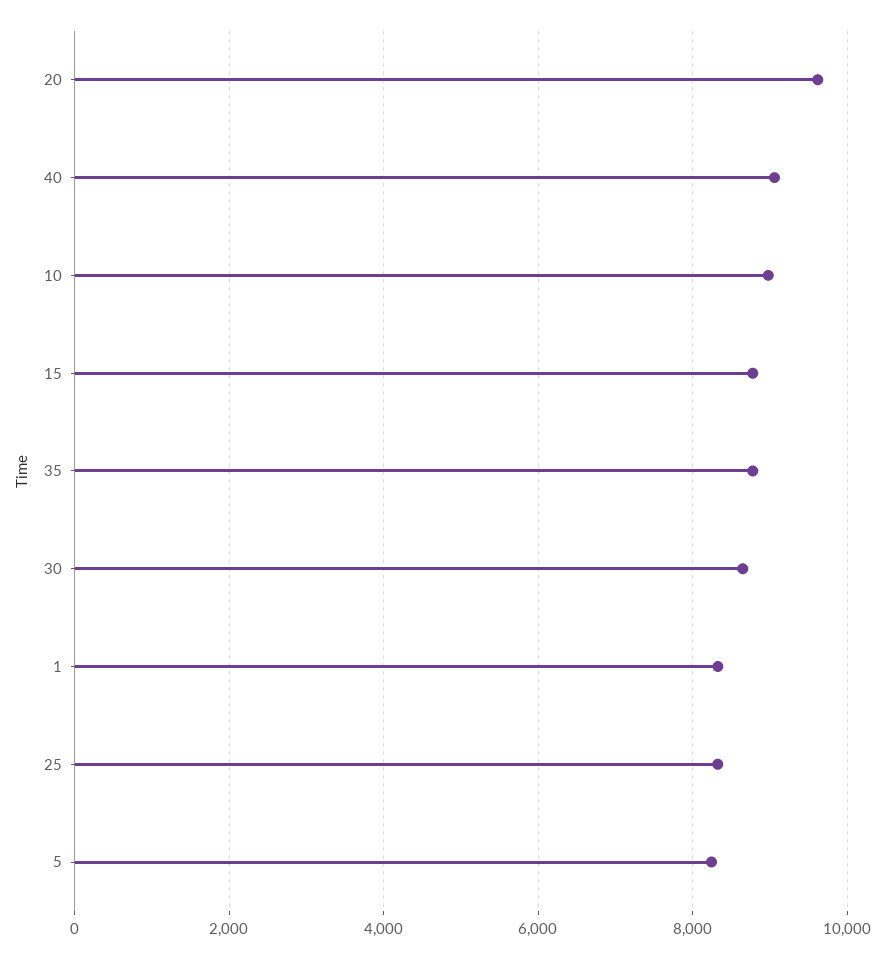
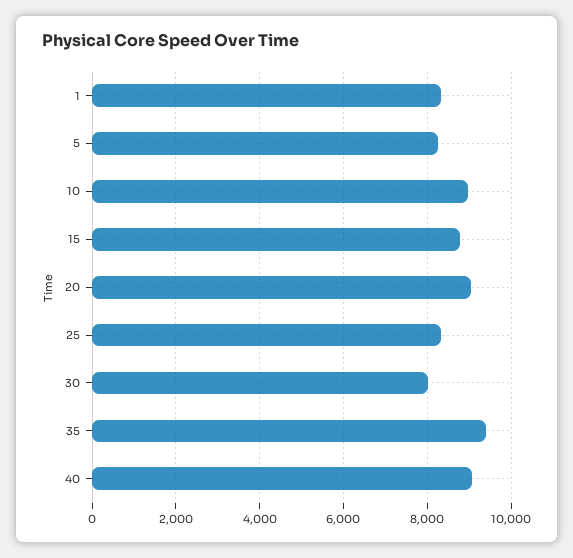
20: 9600 -> 9000
35: 8800 -> 9400
30: 8600 -> 8000

